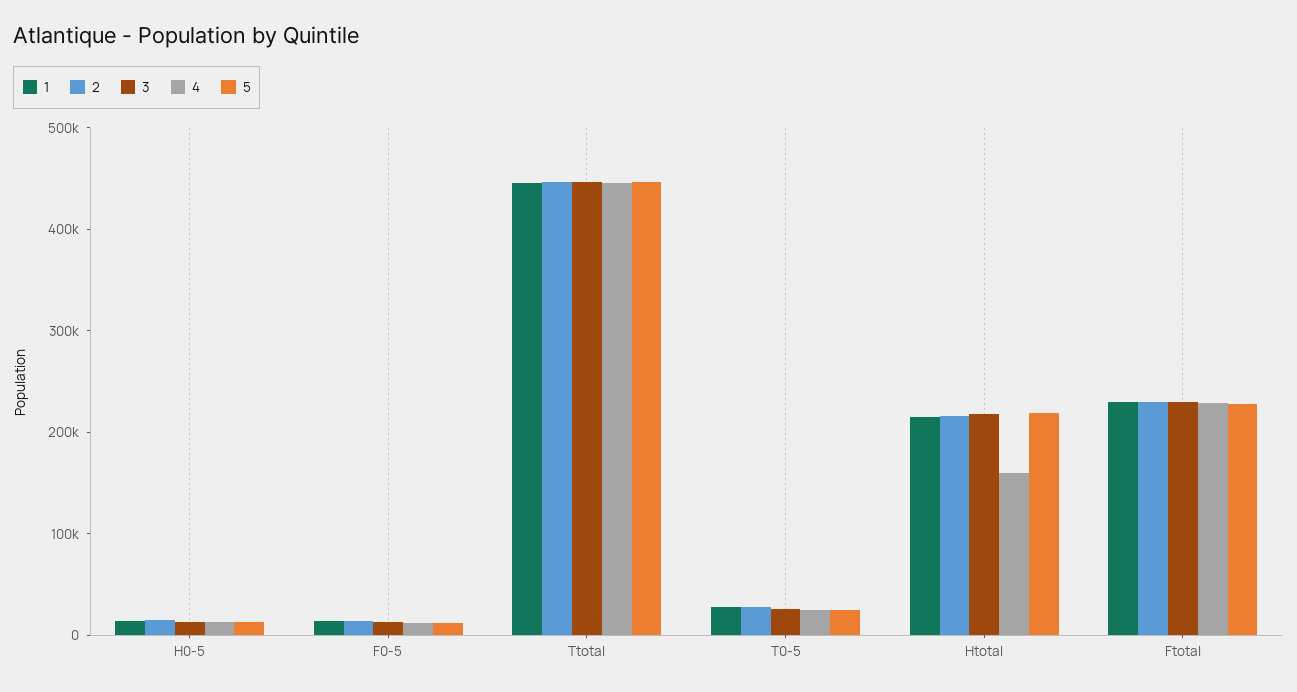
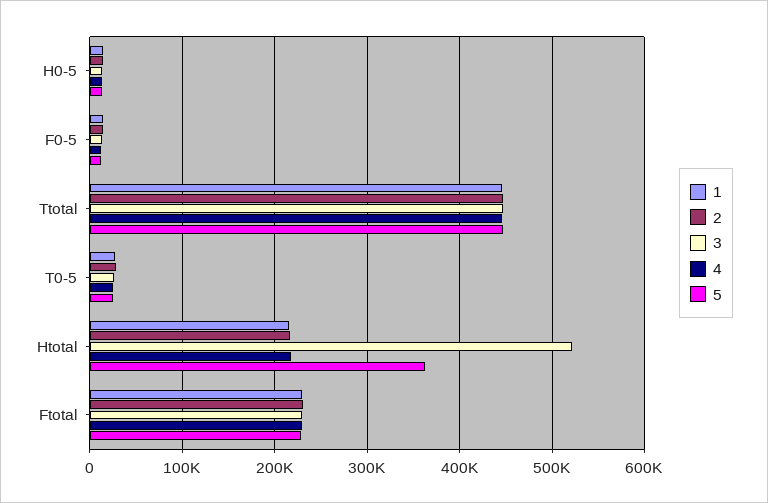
3, Htotal: 220000 -> 520000
4, Htotal: 160000 -> 220000
5, Htotal: 220000 -> 360000

